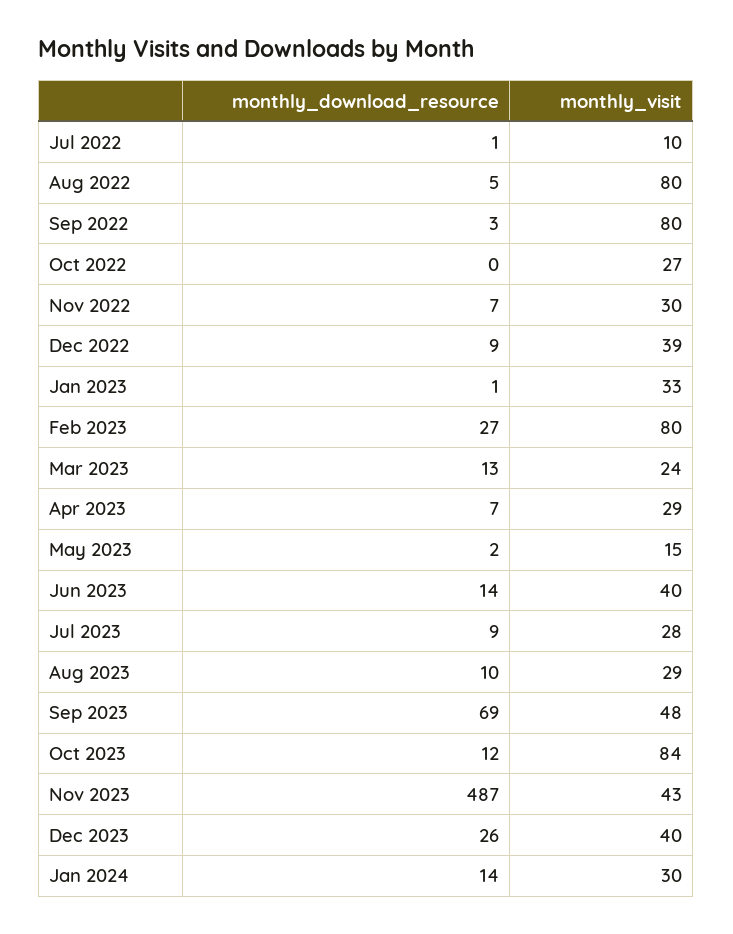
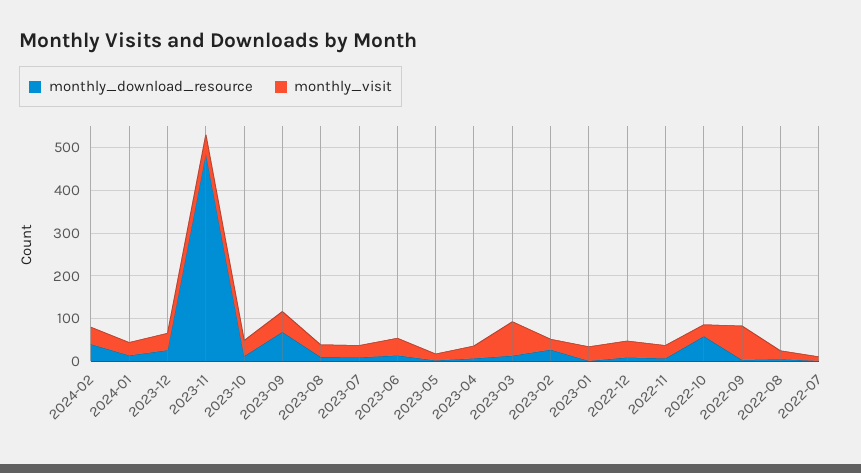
monthly_visit, Aug 2022: 80 -> 20
monthly_download_resource, Oct 2022: 0 -> 60
monthly_visit, Feb 2023: 80 -> 20
monthly_visit, Mar 2023: 24 -> 80
monthly_visit, Oct 2023: 84 -> 40
monthly_download_resource, 2024-02: none -> 40
monthly_visit, 2024-02: none -> 40

